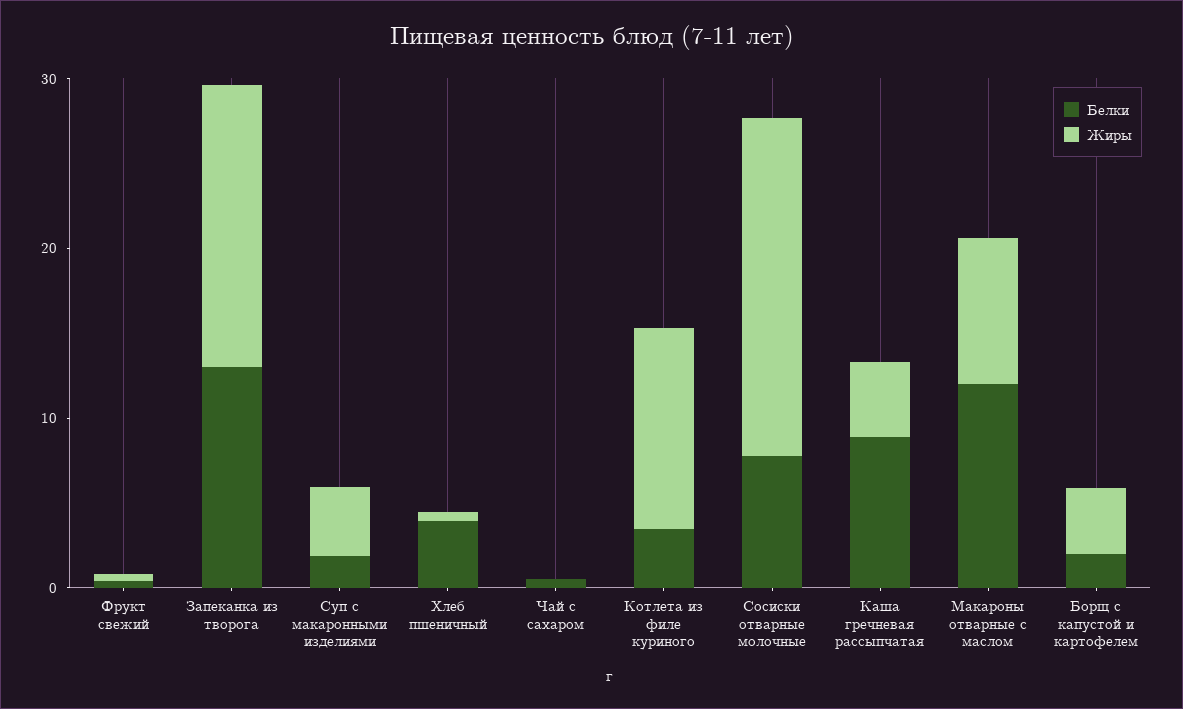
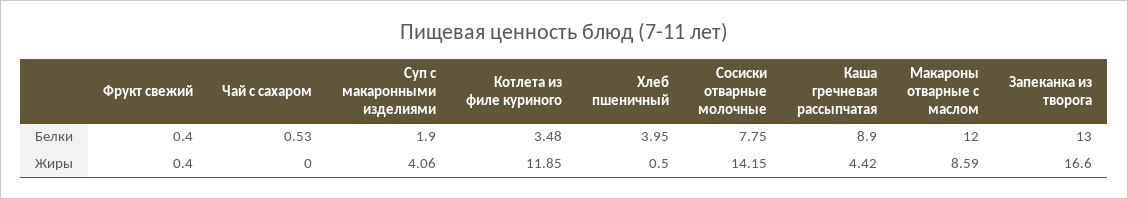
Жиры, Сосиски отварные молочные: 20 -> 14.15
Белки, Борщ с капустой и картофелем: 2 -> none
Жиры, Борщ с капустой и картофелем: 4 -> none

